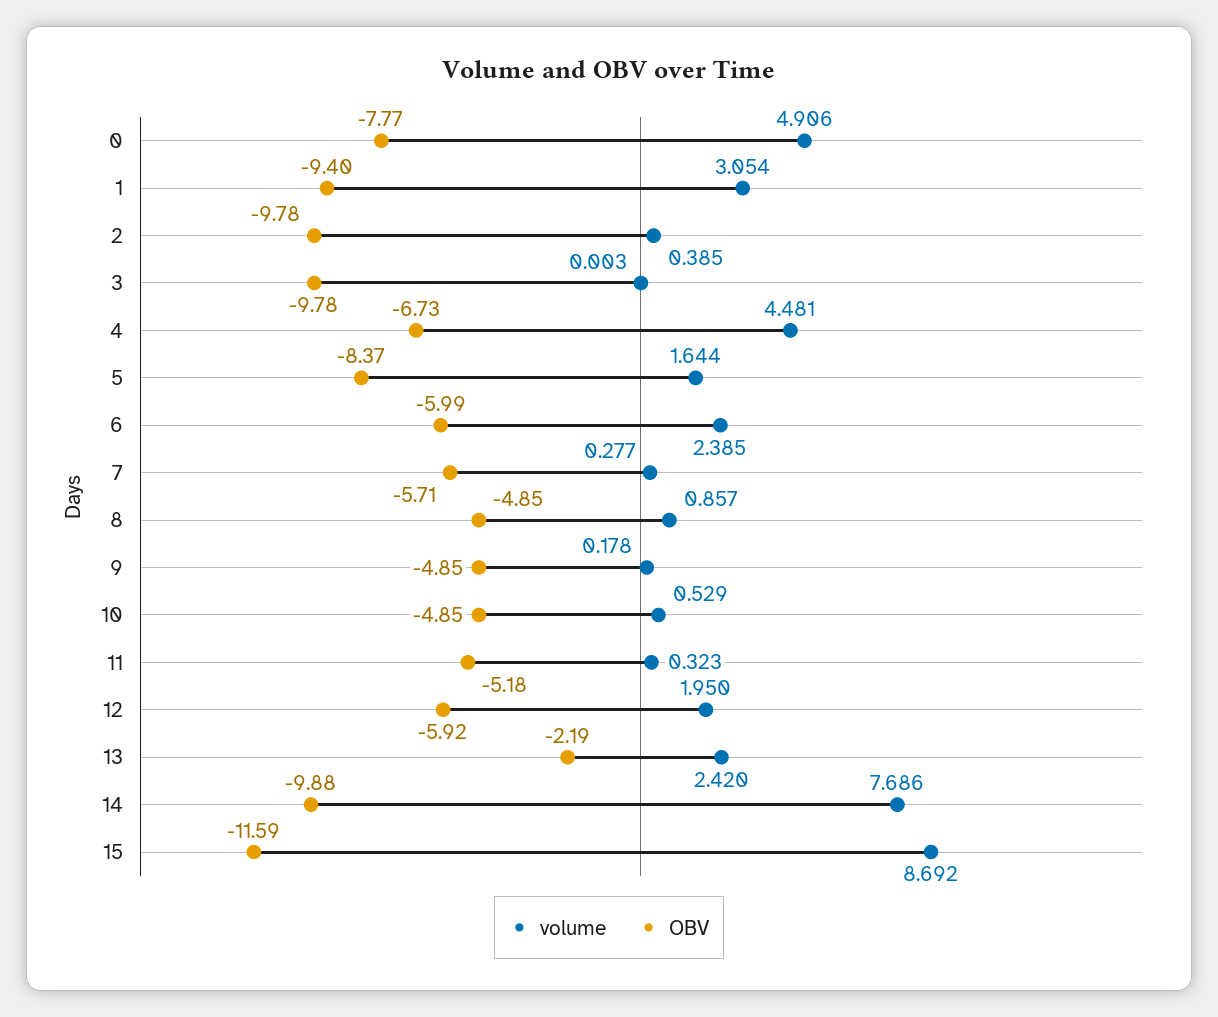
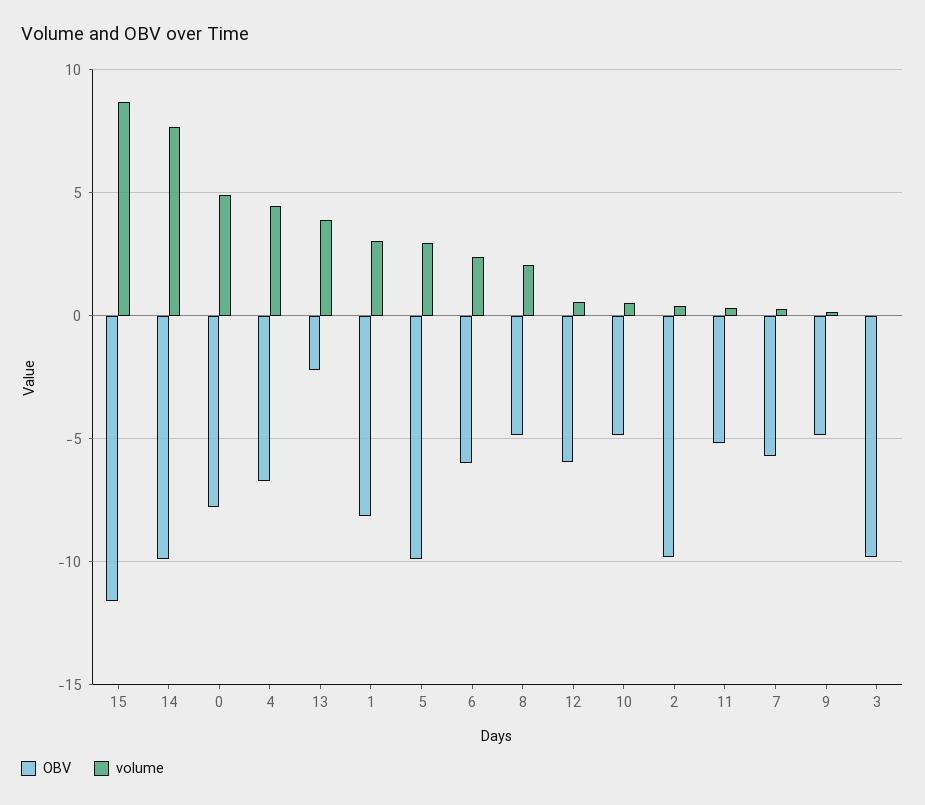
OBV, 1: -9.4 -> -8
volume, 5: 1.644 -> 3
OBV, 5: -8.37 -> -10
volume, 8: 0.857 -> 2
volume, 12: 1.95 -> 0.5
volume, 13: 2.42 -> 4

